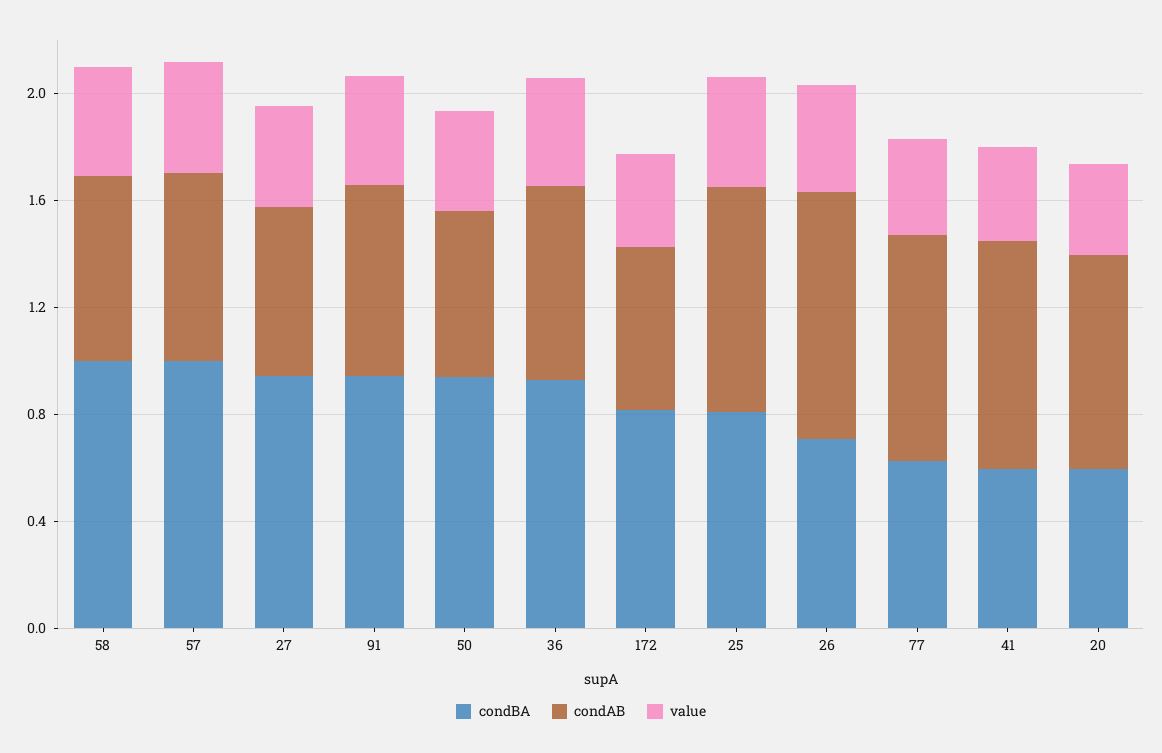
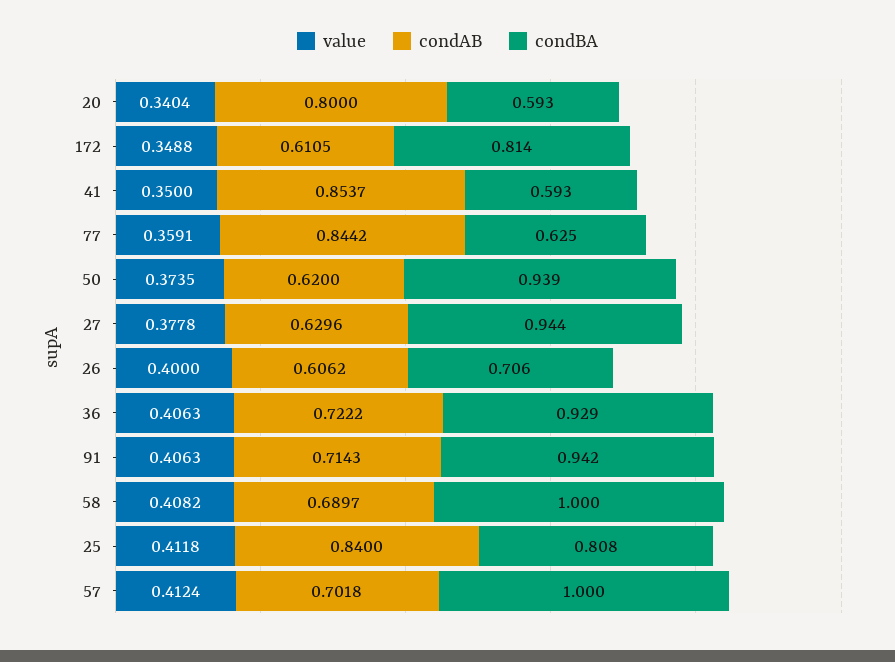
condAB, 26: 0.9 -> 0.6062

